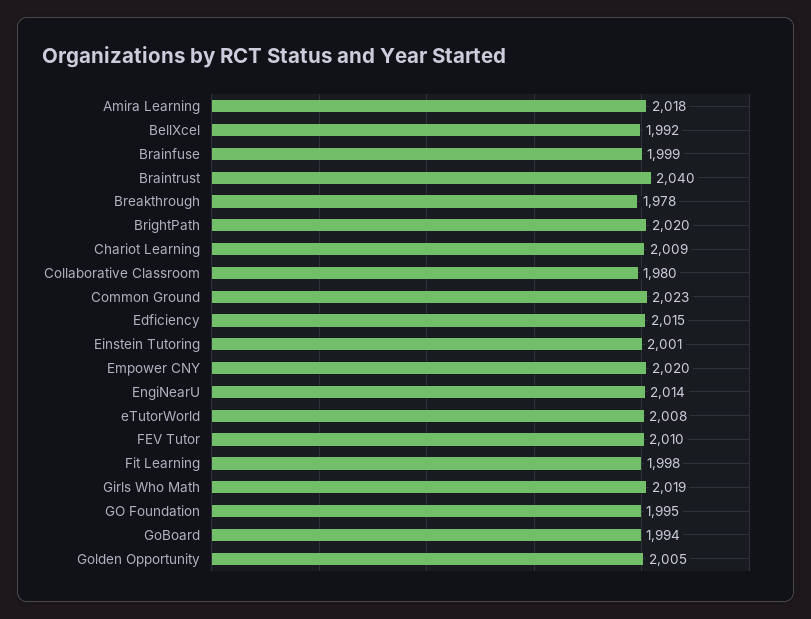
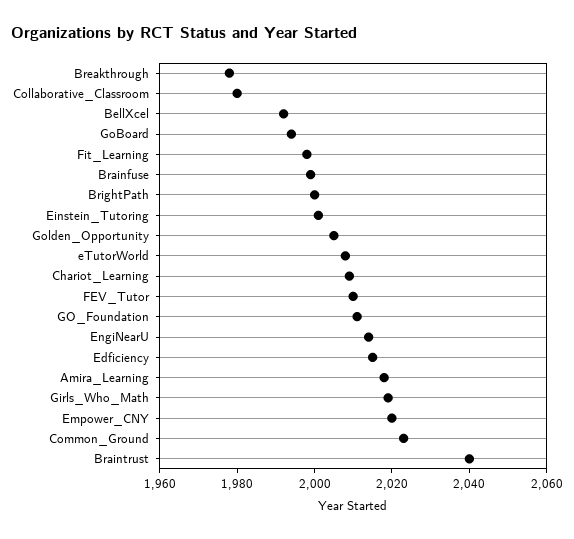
BrightPath: 2020 -> 2000
GO Foundation: 1995 -> 2010

